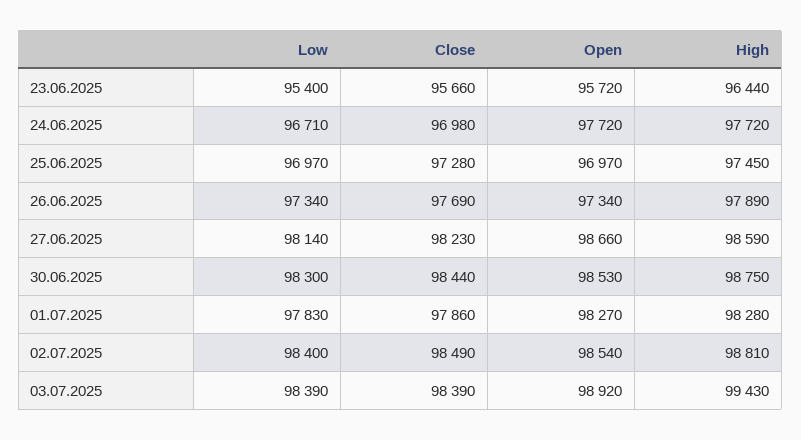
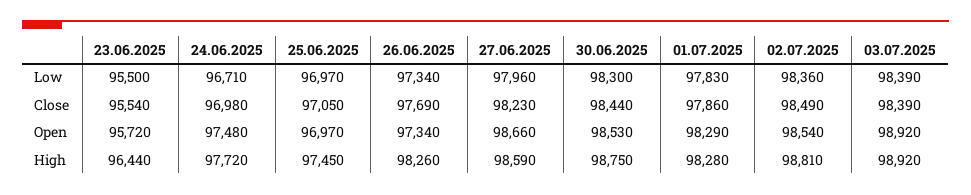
Low, 23.06.2025: 95400 -> 95500
Close, 23.06.2025: 95660 -> 95540
Open, 24.06.2025: 97720 -> 97480
Close, 25.06.2025: 97280 -> 97050
High, 26.06.2025: 97890 -> 98260
Low, 27.06.2025: 98140 -> 97960
Open, 01.07.2025: 98270 -> 98290
Low, 02.07.2025: 98400 -> 98360
High, 03.07.2025: 99430 -> 98920

